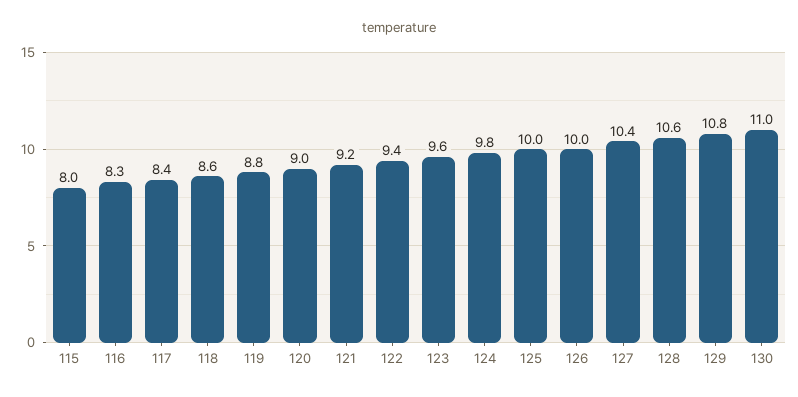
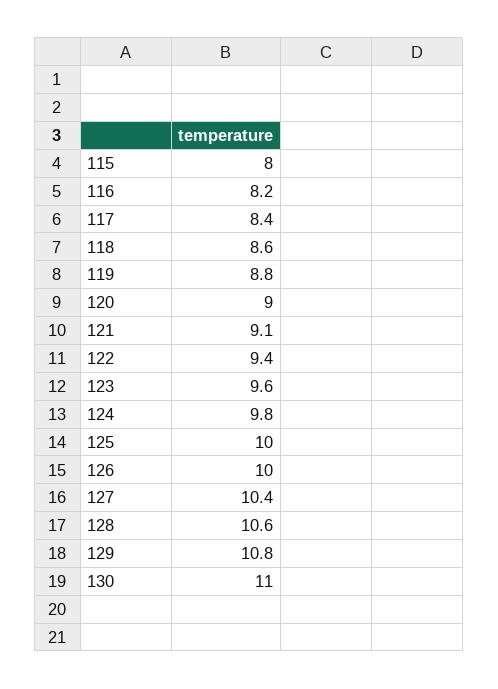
116: 8.3 -> 8.2
121: 9.2 -> 9.1

